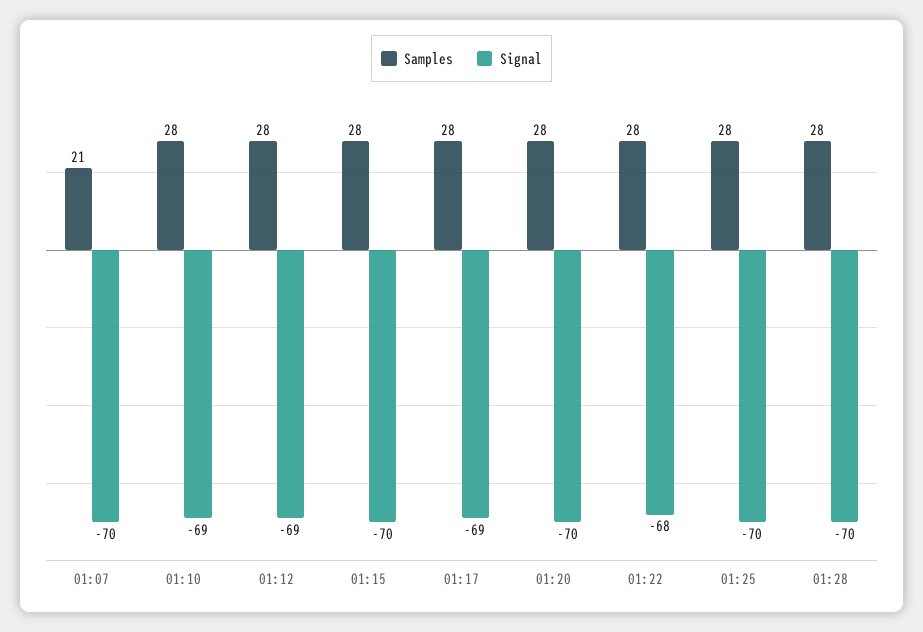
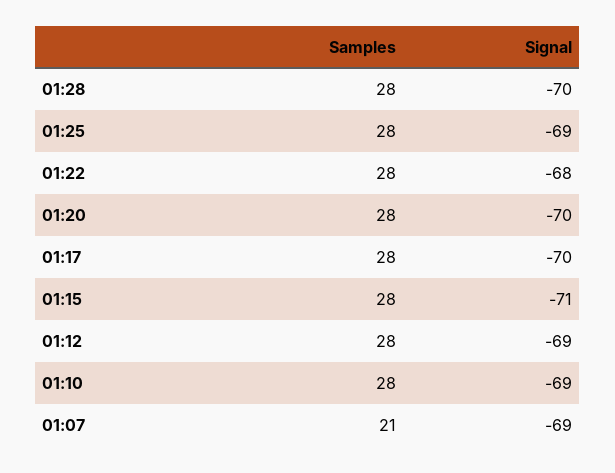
Signal, 01:07: -70 -> -69
Signal, 01:15: -70 -> -71
Signal, 01:17: -69 -> -70
Signal, 01:25: -70 -> -69

